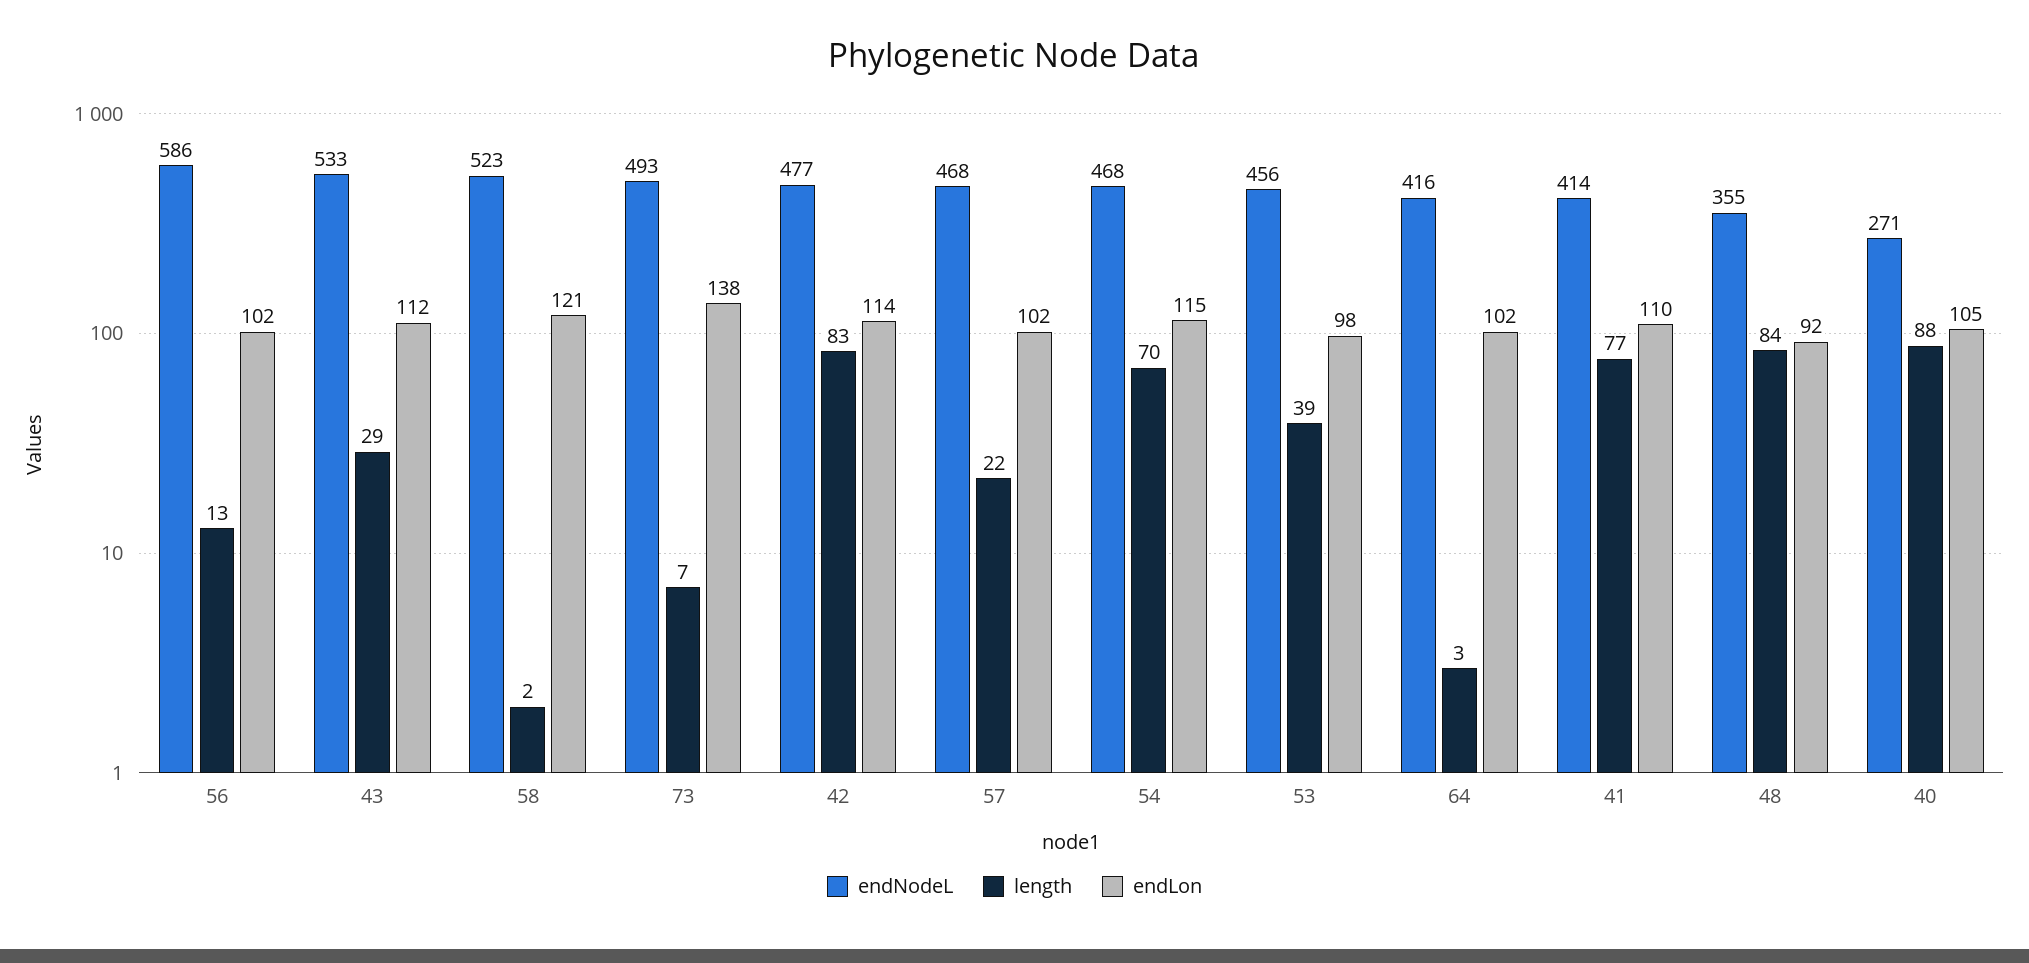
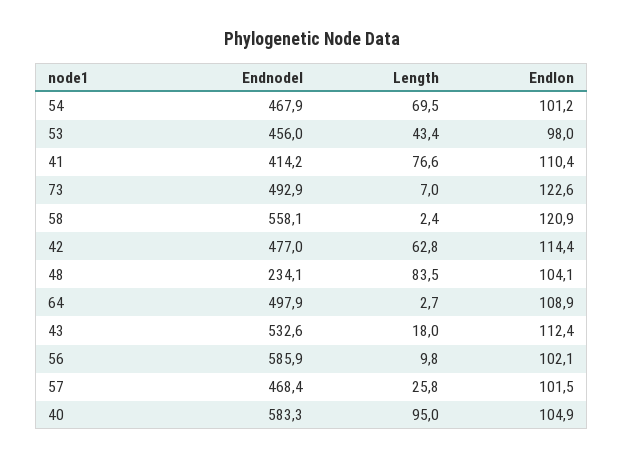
length, 56: 13 -> 9.8
length, 43: 29 -> 18
endNodeL, 58: 523 -> 558.1
endLon, 73: 138 -> 122.6
length, 42: 83 -> 62.8
length, 57: 22 -> 25.8
endLon, 54: 115 -> 101.2
length, 53: 39 -> 43.4
endNodeL, 64: 416 -> 497.9
endLon, 64: 102 -> 108.9
endNodeL, 48: 355 -> 234.1
endLon, 48: 92 -> 104.1
endNodeL, 40: 271 -> 583.3
length, 40: 88 -> 95

